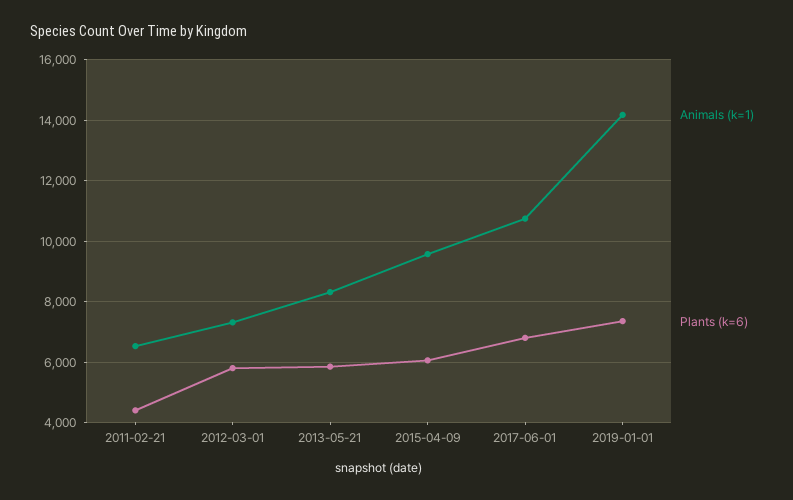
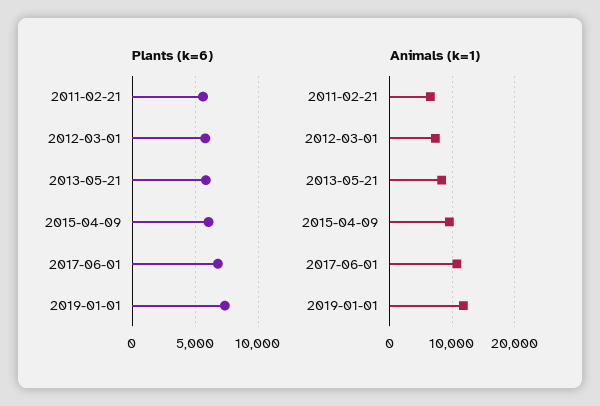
Plants (k=6), 2011-02-21: 4400 -> 5500
Animals (k=1), 2019-01-01: 14200 -> 12000

